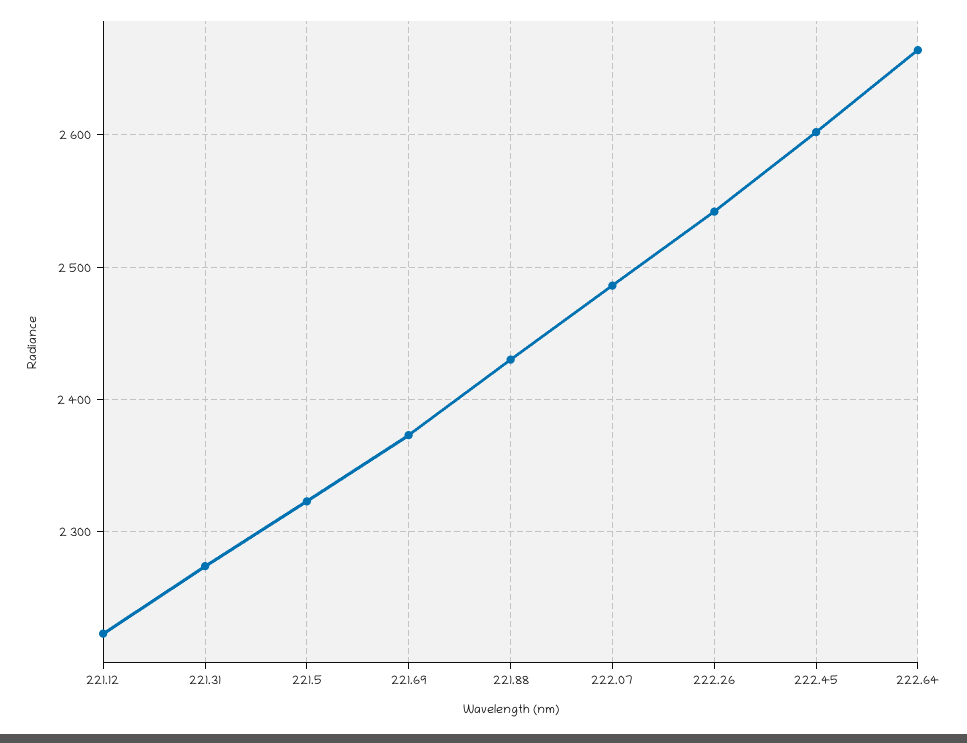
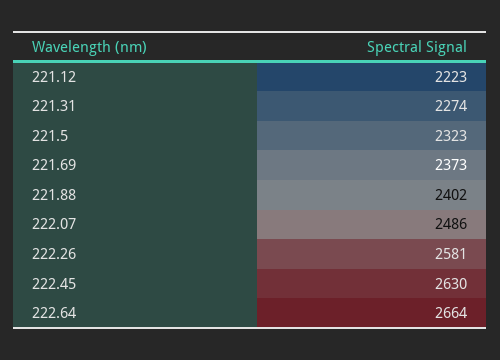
221.88: 2430 -> 2402
222.26: 2540 -> 2581
222.45: 2600 -> 2630

